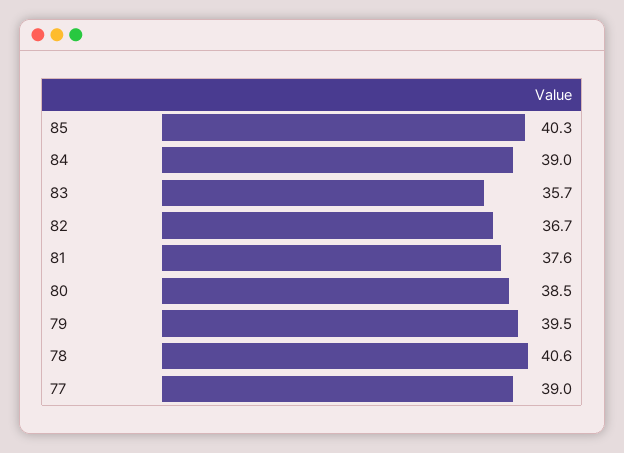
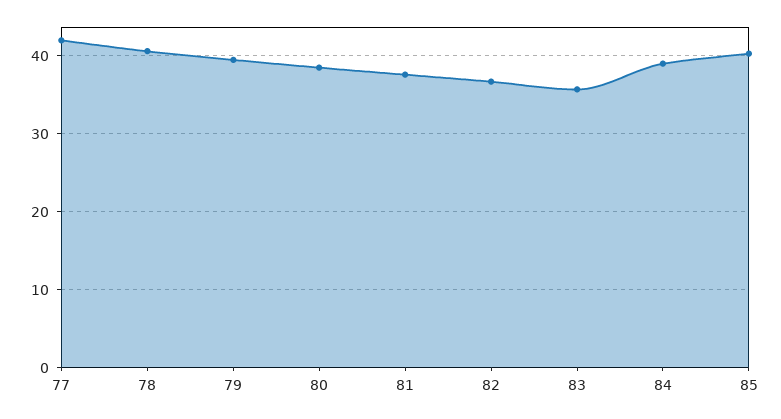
77: 39 -> 42

